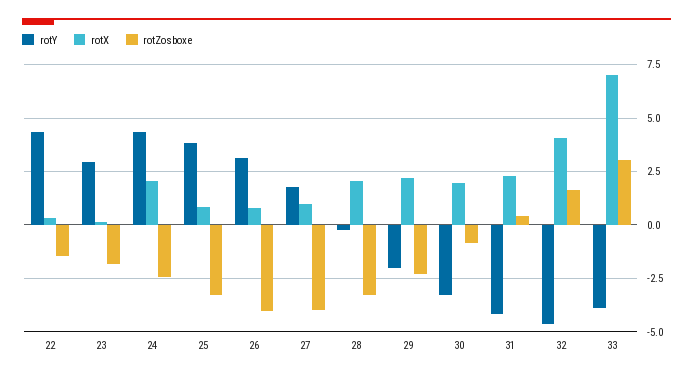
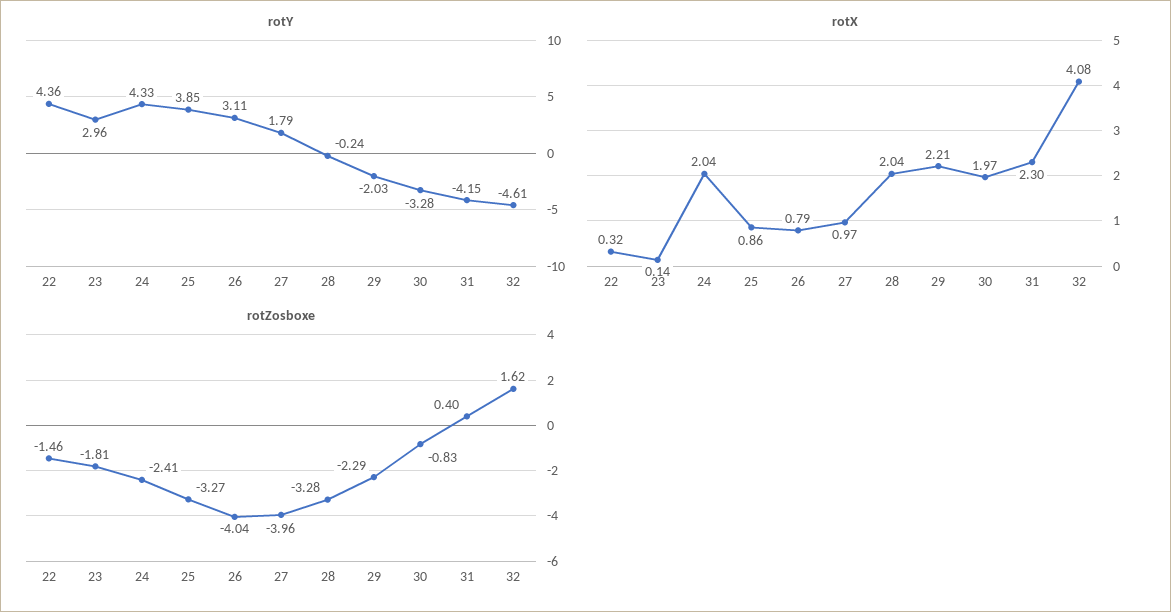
rotY, 33: -4 -> none
rotX, 33: 7 -> none
rotZosboxe, 33: 3 -> none

